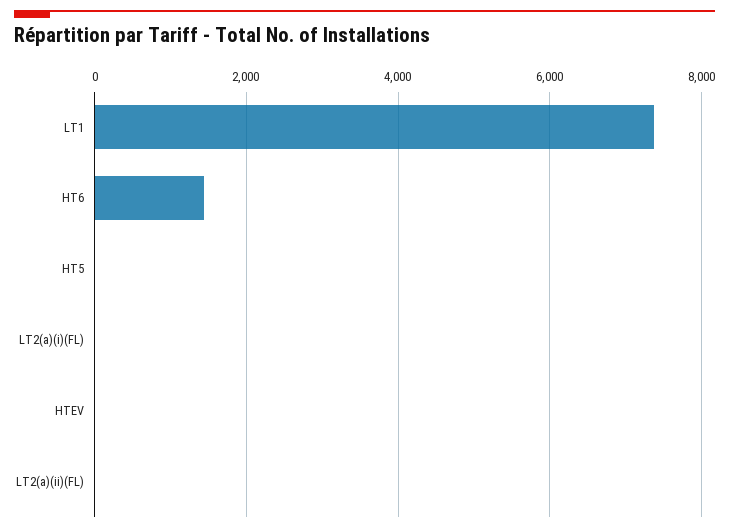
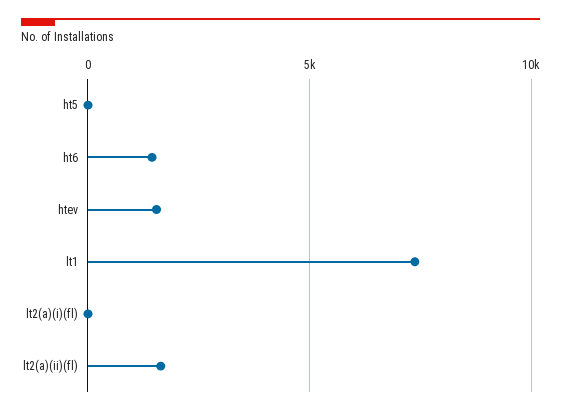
HTEV: 0 -> 1500
LT2(a)(ii)(FL): 0 -> 1500

